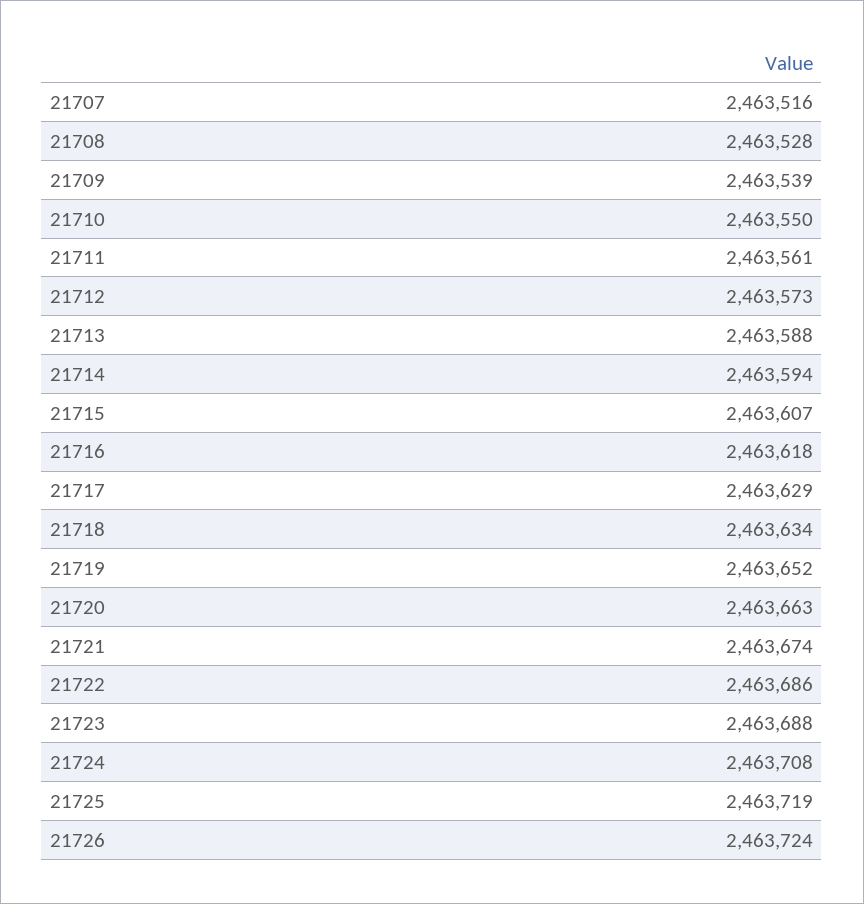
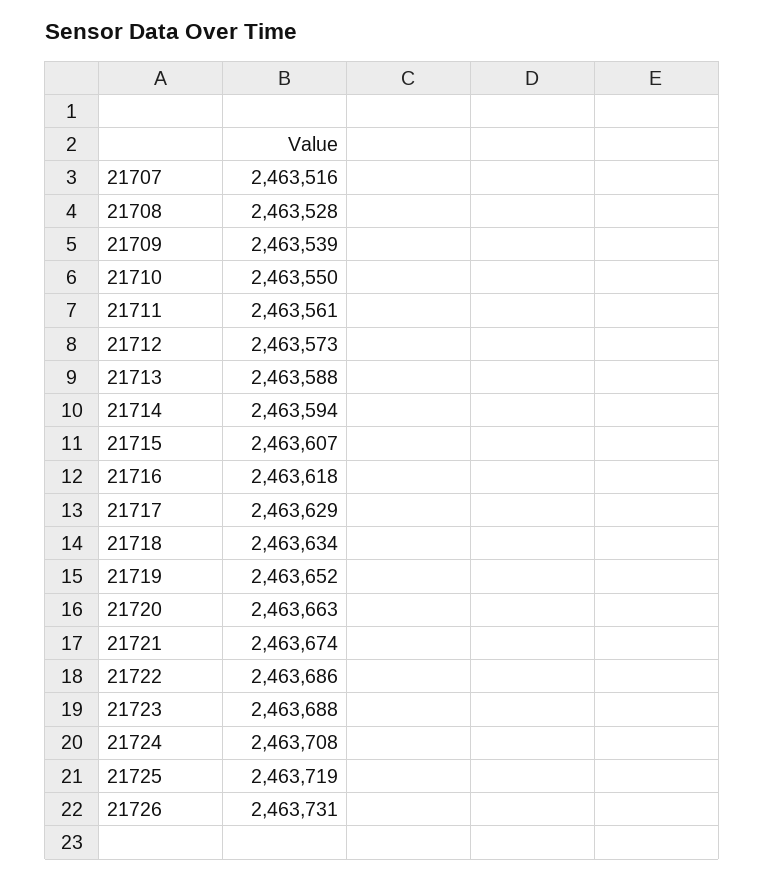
21726: 2463724 -> 2463731

